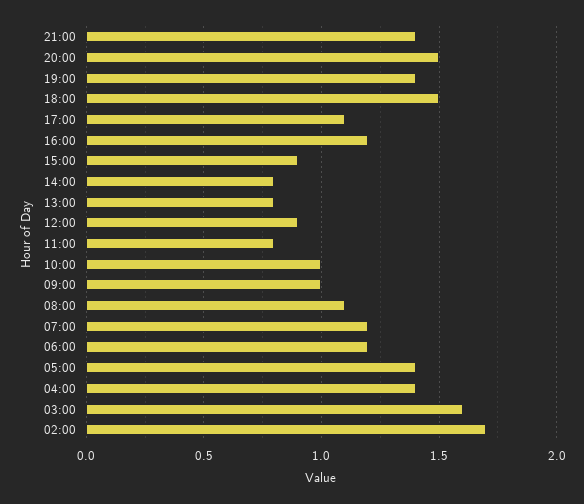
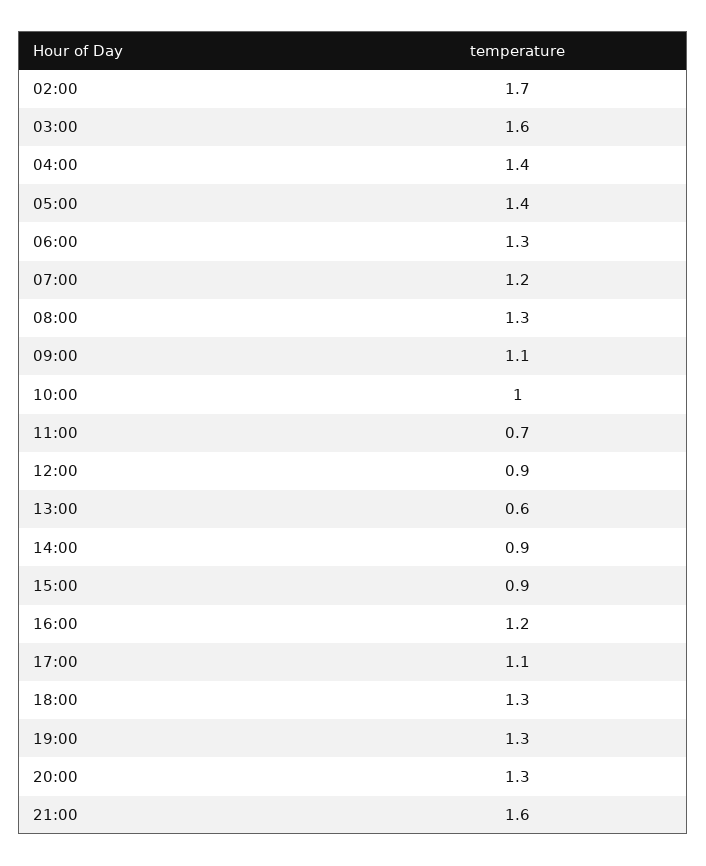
21:00: 1.4 -> 1.6
20:00: 1.5 -> 1.3
19:00: 1.4 -> 1.3
18:00: 1.5 -> 1.3
14:00: 0.8 -> 0.9
13:00: 0.8 -> 0.6
11:00: 0.8 -> 0.7
09:00: 1 -> 1.1
08:00: 1.1 -> 1.3
06:00: 1.2 -> 1.3

